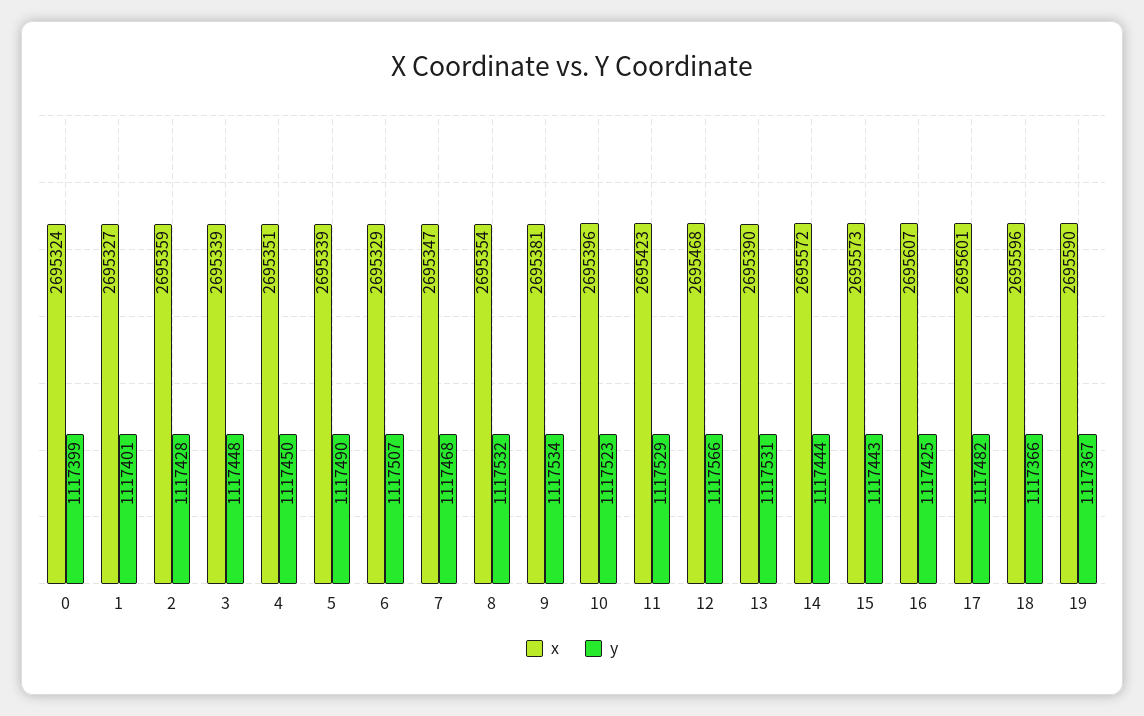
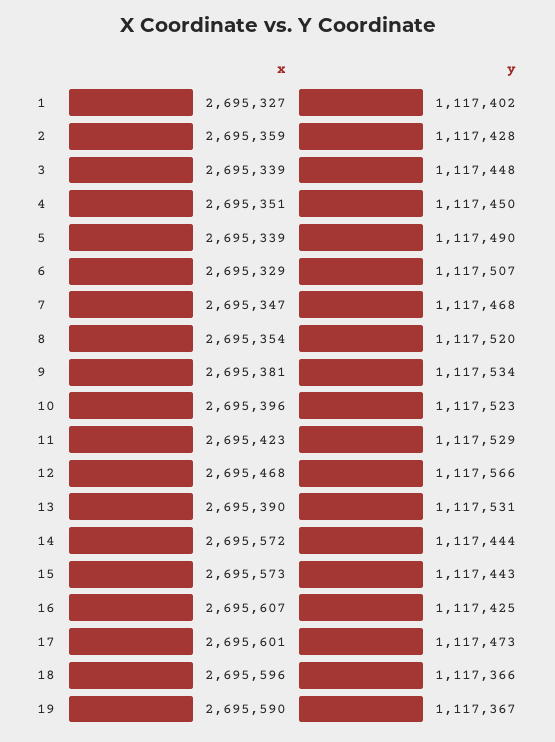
x, 0: 2695324 -> none
y, 0: 1117399 -> none
y, 1: 1117401 -> 1117402
y, 8: 1117532 -> 1117520
y, 17: 1117482 -> 1117473

